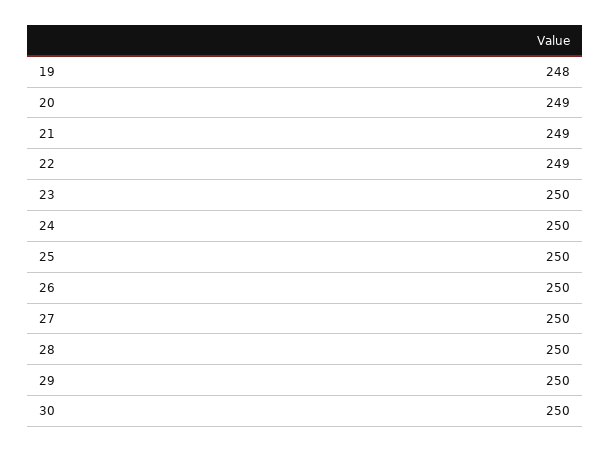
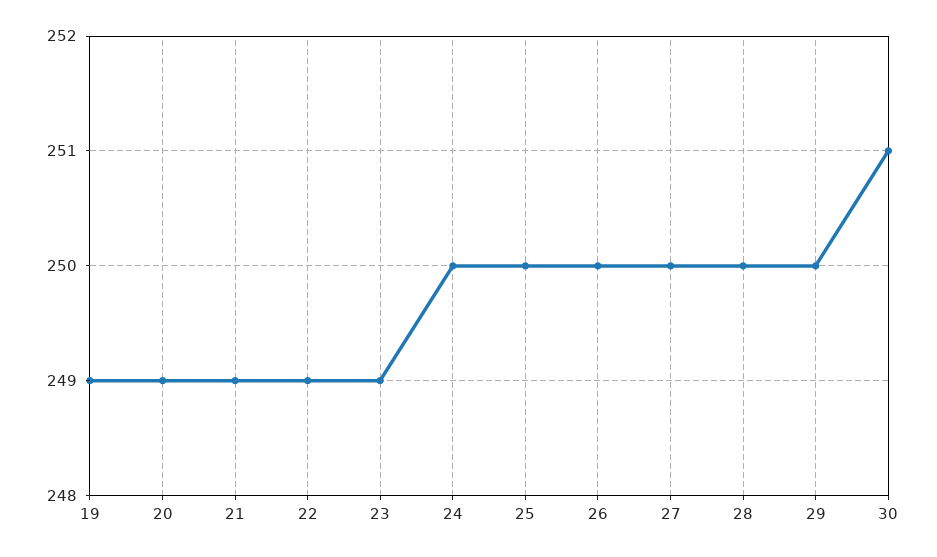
19: 248 -> 249
23: 250 -> 249
30: 250 -> 251

